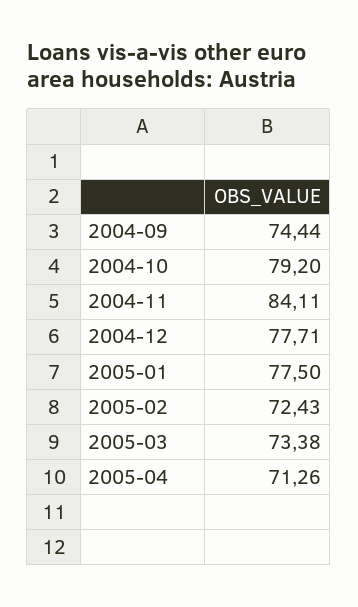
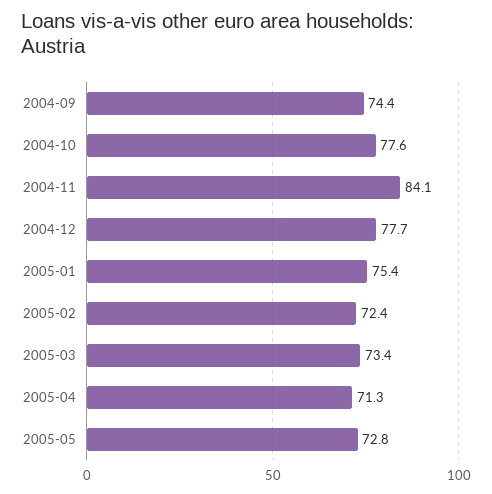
2004-10: 79.2 -> 77.6
2005-01: 77.5 -> 75.4
2005-05: none -> 72.8

